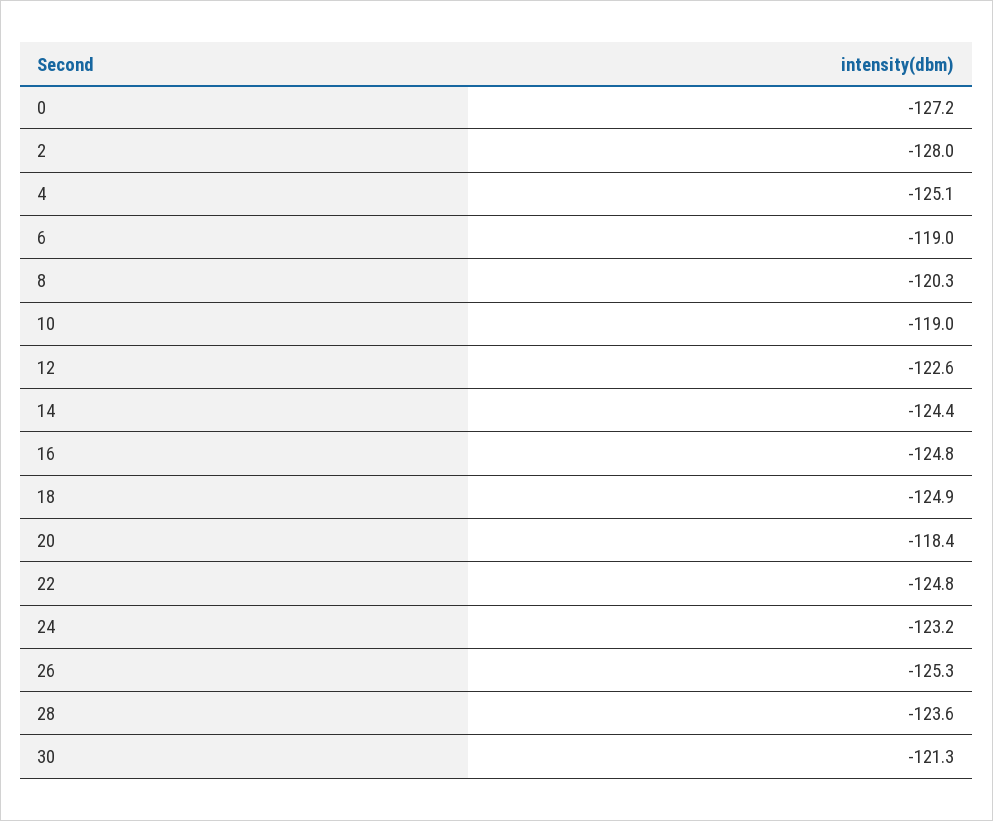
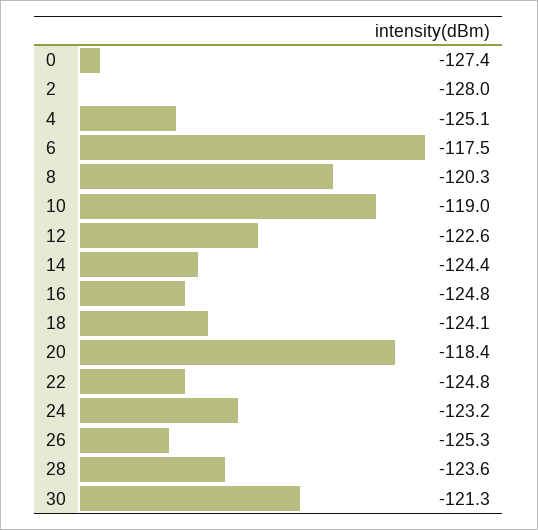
0: -127.2 -> -127.4
6: -119 -> -117.5
18: -124.9 -> -124.1

